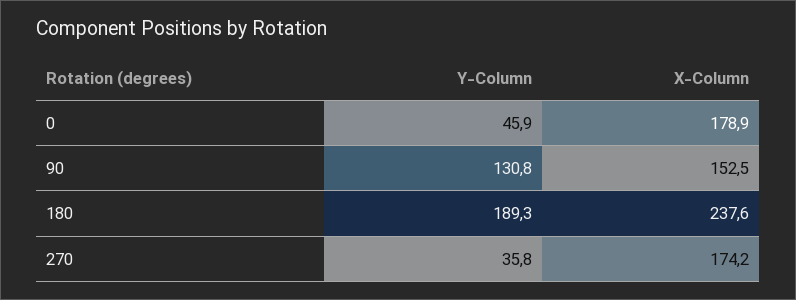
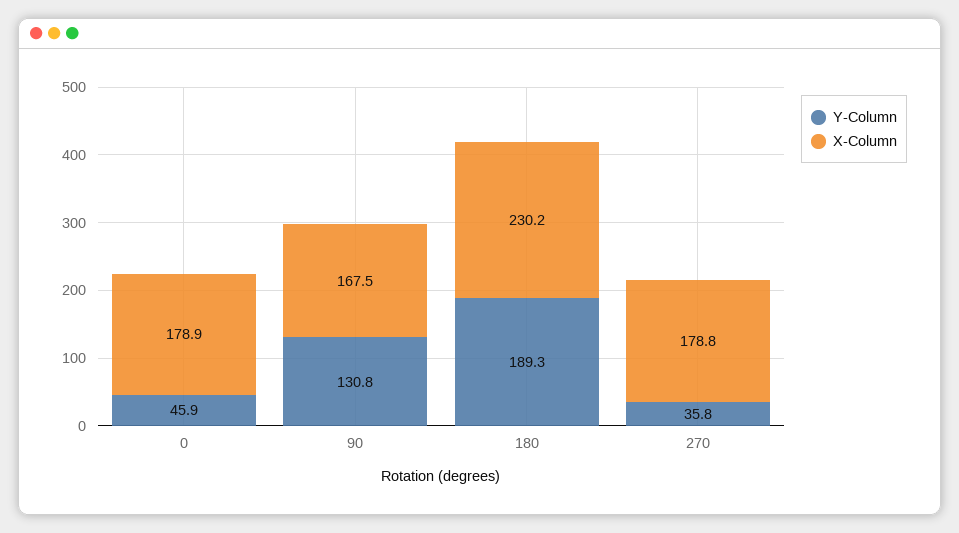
X-Column, 90: 152.5 -> 167.5
X-Column, 180: 237.6 -> 230.2
X-Column, 270: 174.2 -> 178.8

